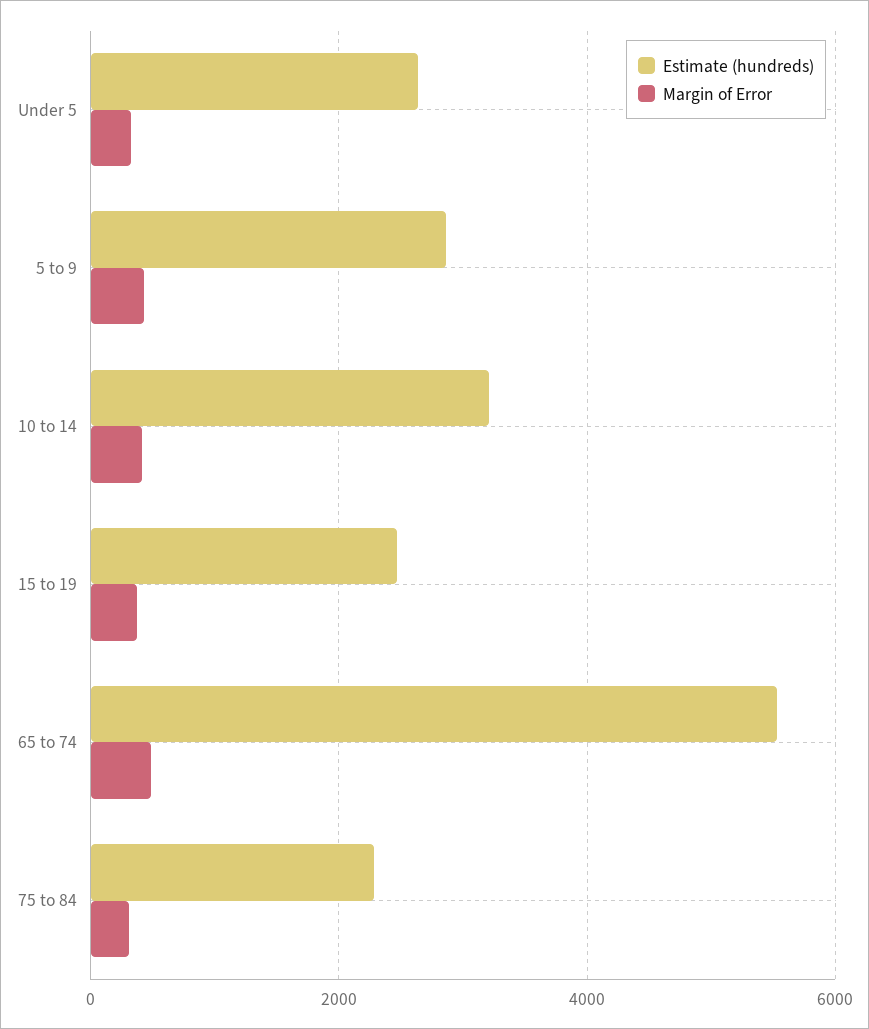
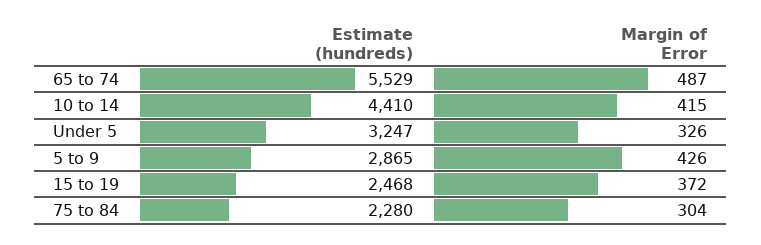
Estimate (hundreds), Under 5: 2600 -> 3247
Estimate (hundreds), 10 to 14: 3200 -> 4410

